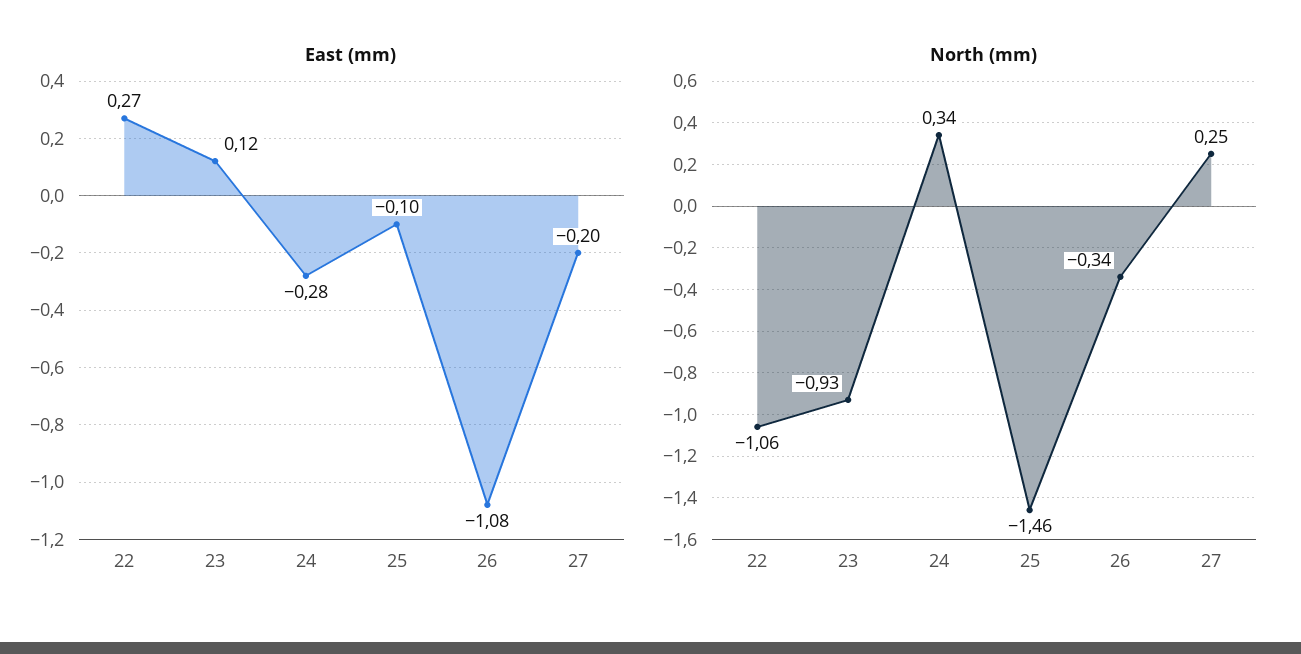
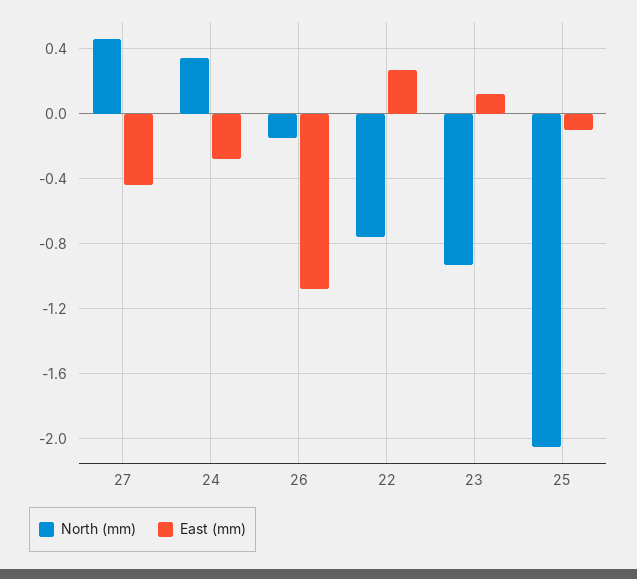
East (mm), 27: -0.2 -> -0.45
North (mm), 22: -1.06 -> -0.75
North (mm), 25: -1.46 -> -2.05
North (mm), 26: -0.34 -> -0.15
North (mm), 27: 0.25 -> 0.45

